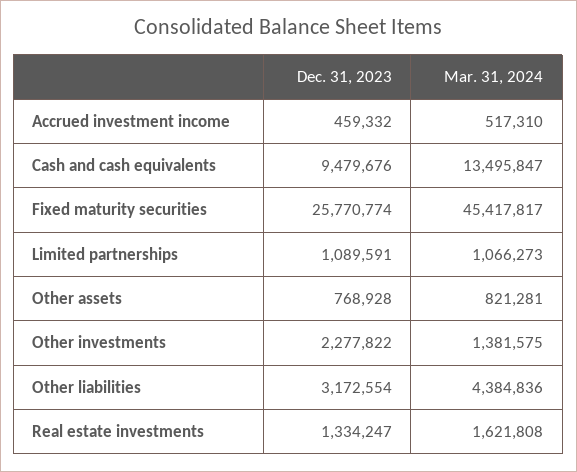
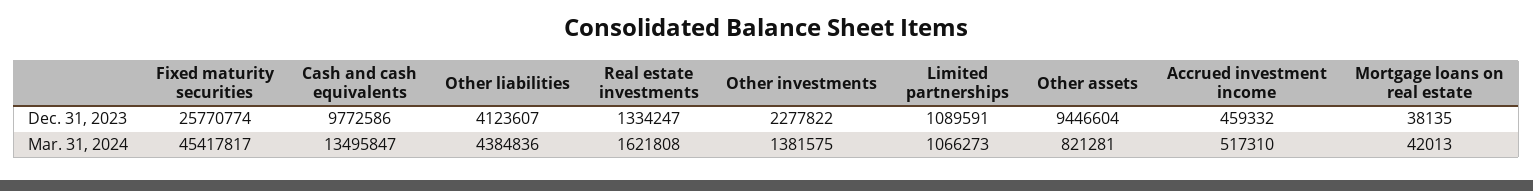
Dec. 31, 2023, Cash and cash equivalents: 9479676 -> 9772586
Dec. 31, 2023, Other assets: 768928 -> 9446604
Dec. 31, 2023, Other liabilities: 3172554 -> 4123607
Dec. 31, 2023, Mortgage loans on real estate: none -> 38135
Mar. 31, 2024, Mortgage loans on real estate: none -> 42013

